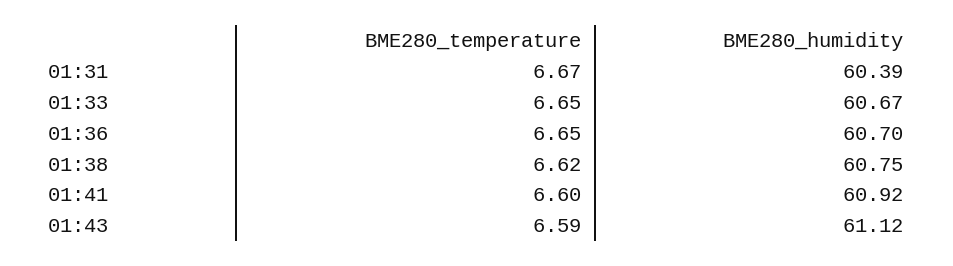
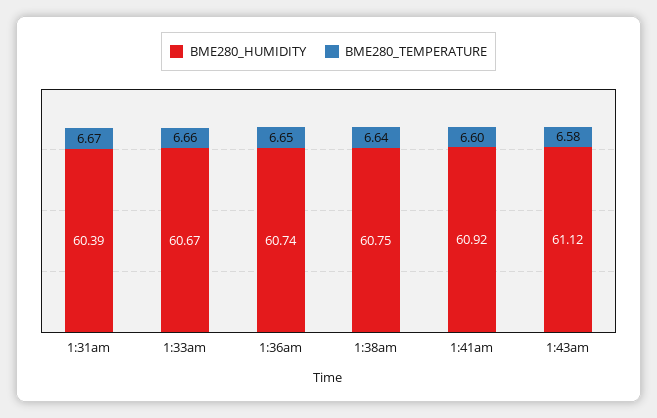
BME280_temperature, 01:33: 6.65 -> 6.66
BME280_humidity, 01:36: 60.7 -> 60.74
BME280_temperature, 01:38: 6.62 -> 6.64
BME280_temperature, 01:43: 6.59 -> 6.58

